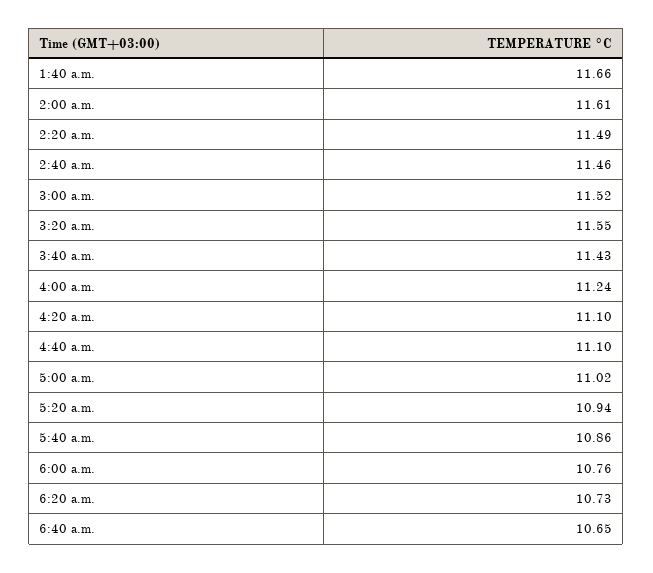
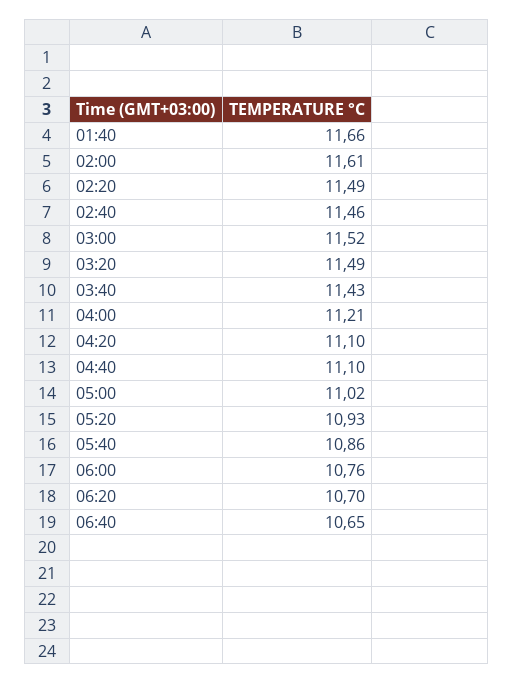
3:20 a.m.: 11.55 -> 11.49
4:00 a.m.: 11.24 -> 11.21
5:20 a.m.: 10.94 -> 10.93
6:20 a.m.: 10.73 -> 10.7

